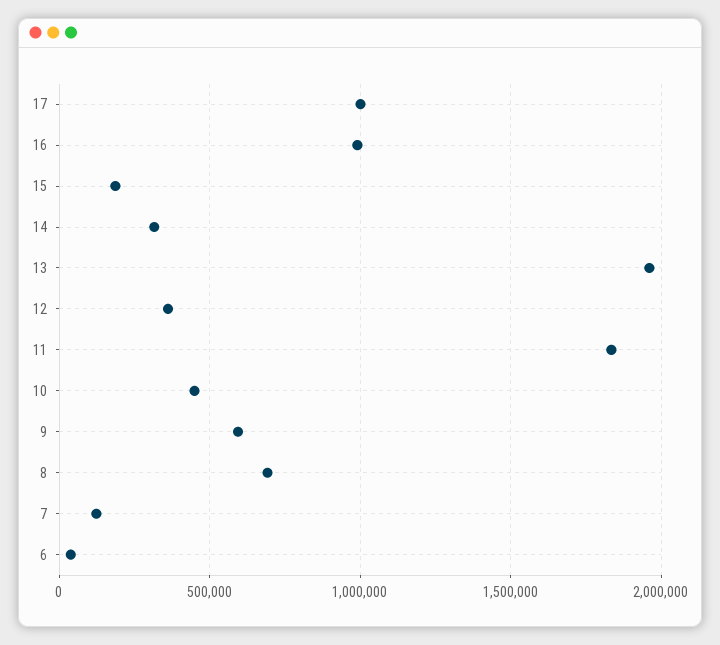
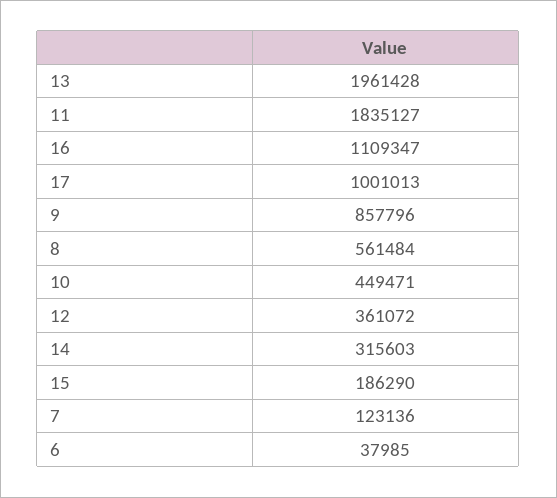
16: 1000000 -> 1109347
9: 600000 -> 857796
8: 700000 -> 561484

